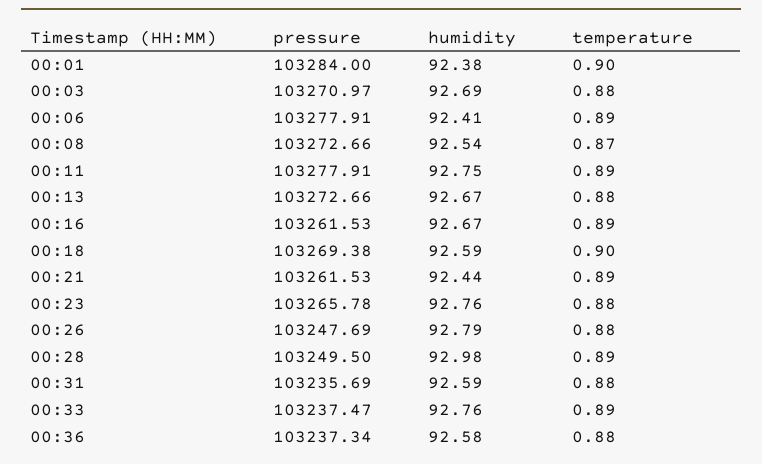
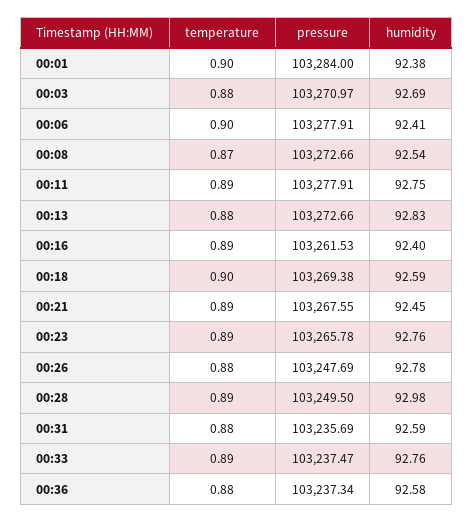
temperature, 00:06: 0.89 -> 0.9
humidity, 00:13: 92.67 -> 92.83
humidity, 00:16: 92.67 -> 92.4
pressure, 00:21: 103261.53 -> 103267.55
humidity, 00:21: 92.44 -> 92.45
temperature, 00:23: 0.88 -> 0.89
humidity, 00:26: 92.79 -> 92.78

